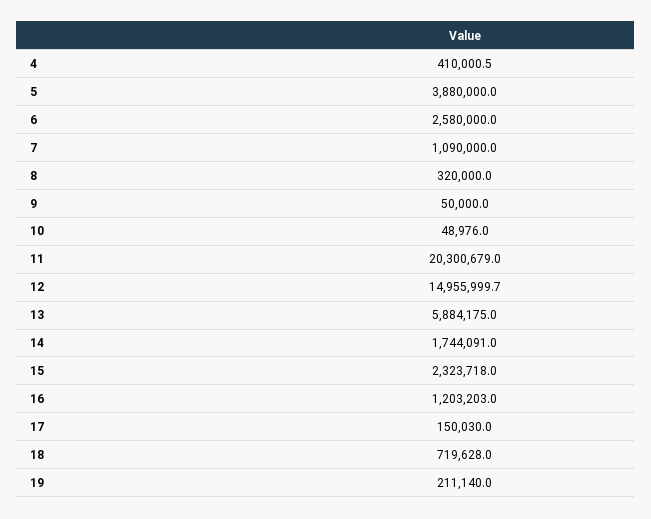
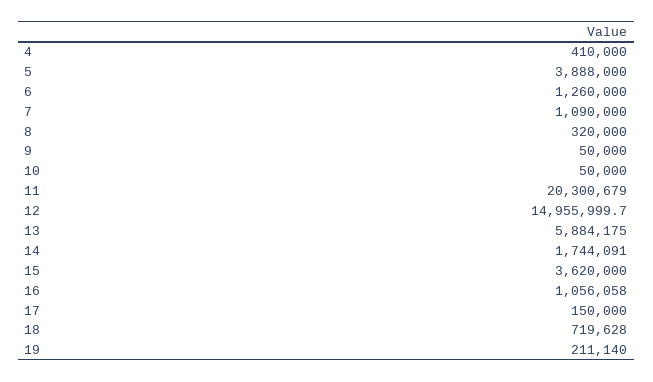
4: 410000.5 -> 410000
5: 3880000 -> 3888000
6: 2580000 -> 1260000
10: 48976 -> 50000
15: 2323718 -> 3620000
16: 1203203 -> 1056058
17: 150030 -> 150000

